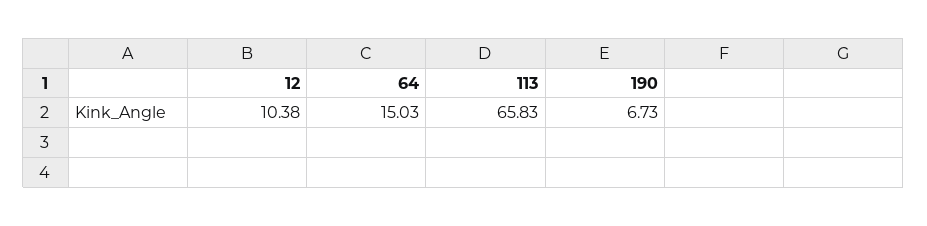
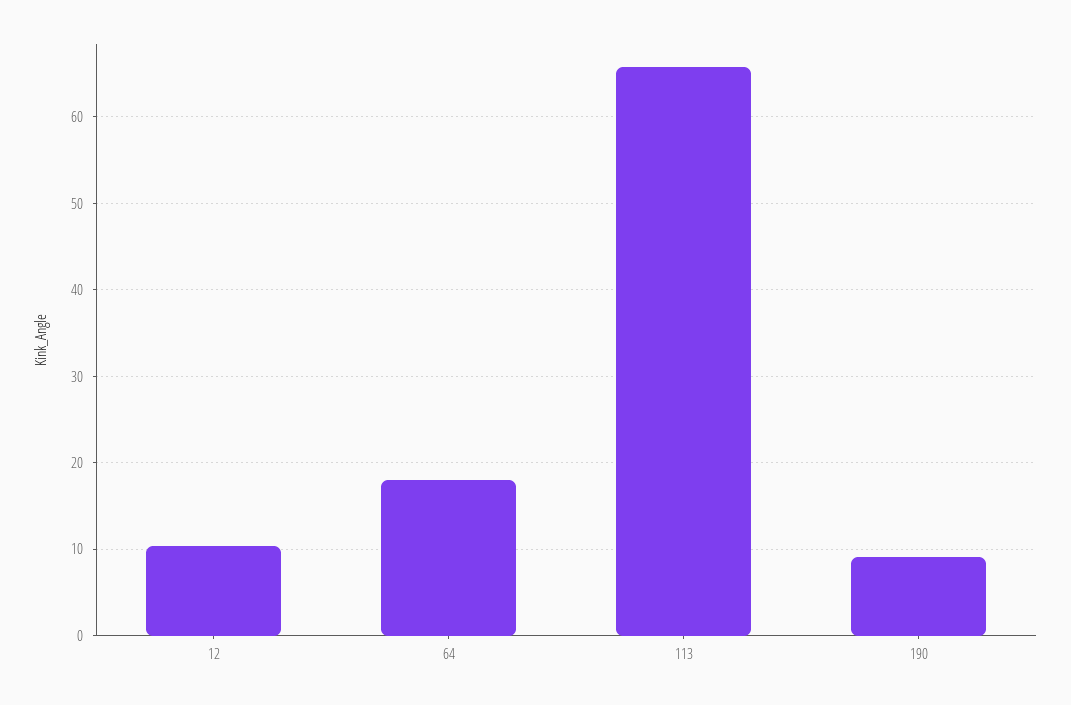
64: 15.03 -> 18
190: 6.73 -> 9

